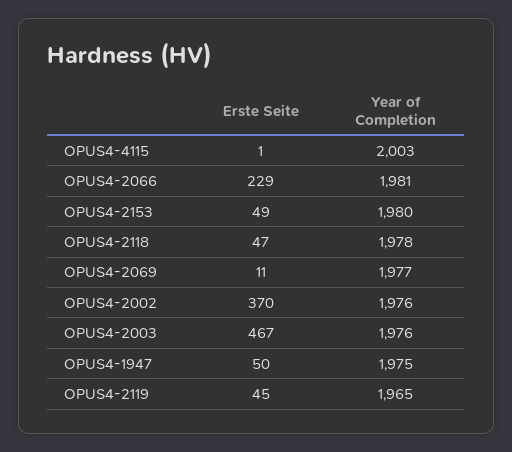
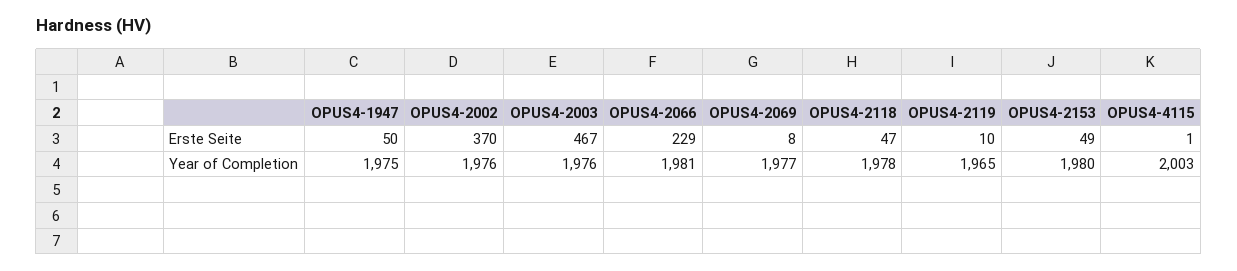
Erste Seite, OPUS4-2069: 11 -> 8
Erste Seite, OPUS4-2119: 45 -> 10

